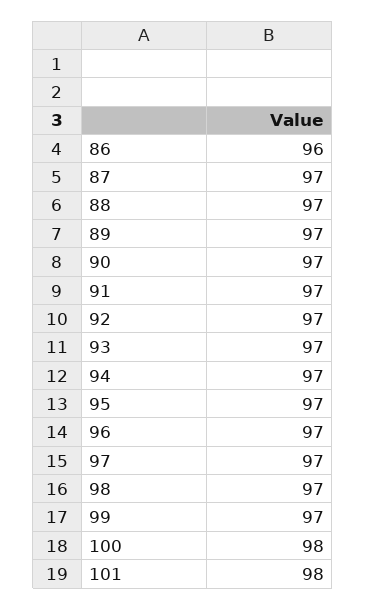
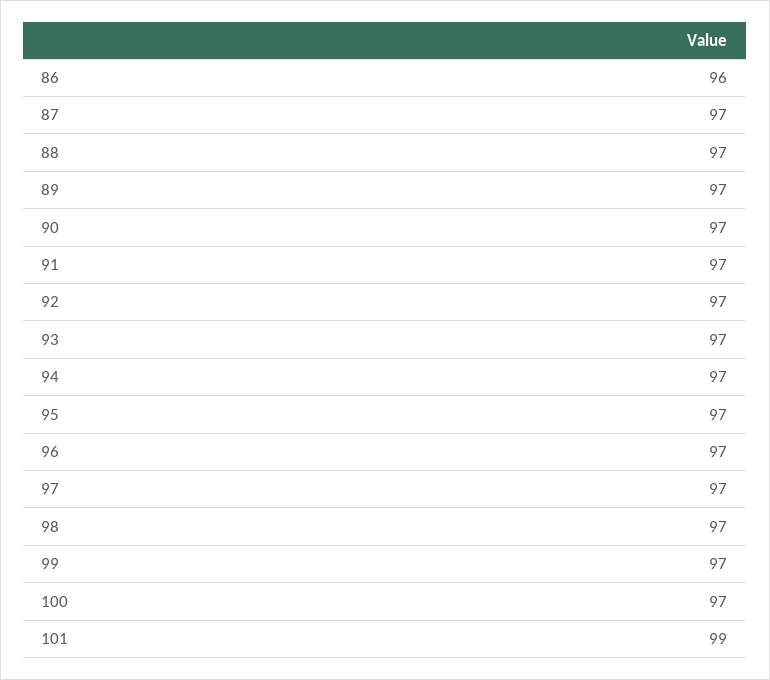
100: 98 -> 97
101: 98 -> 99

